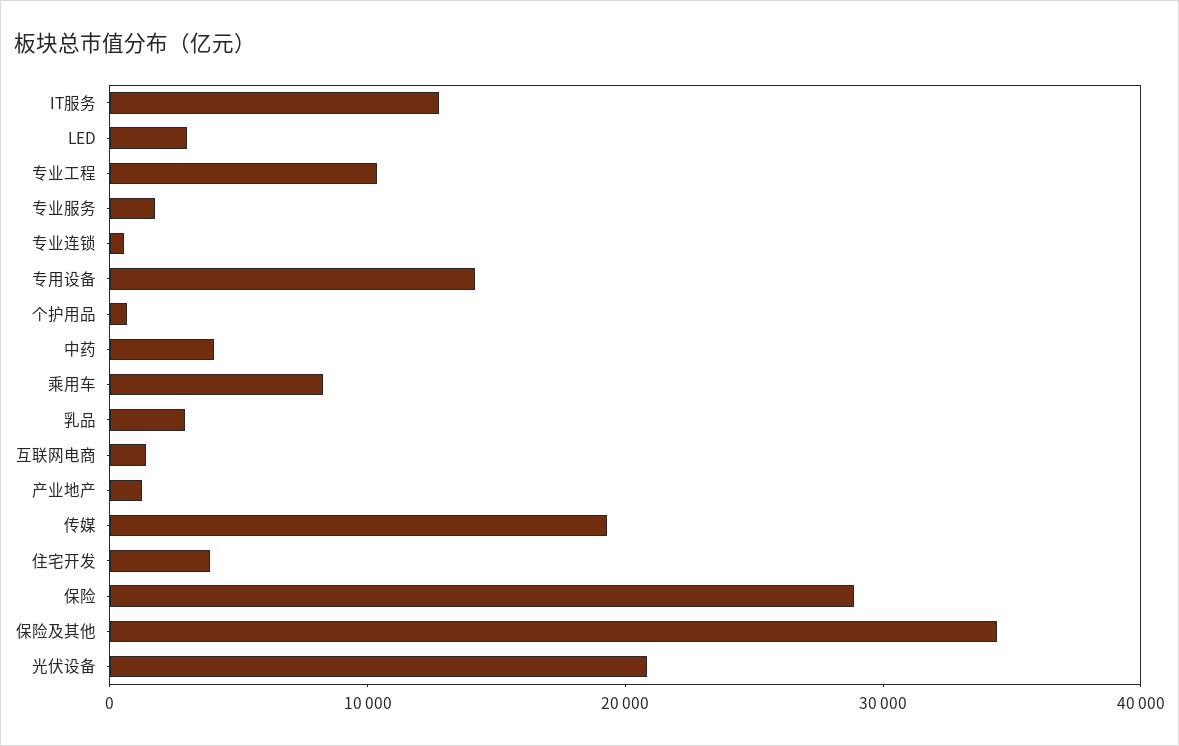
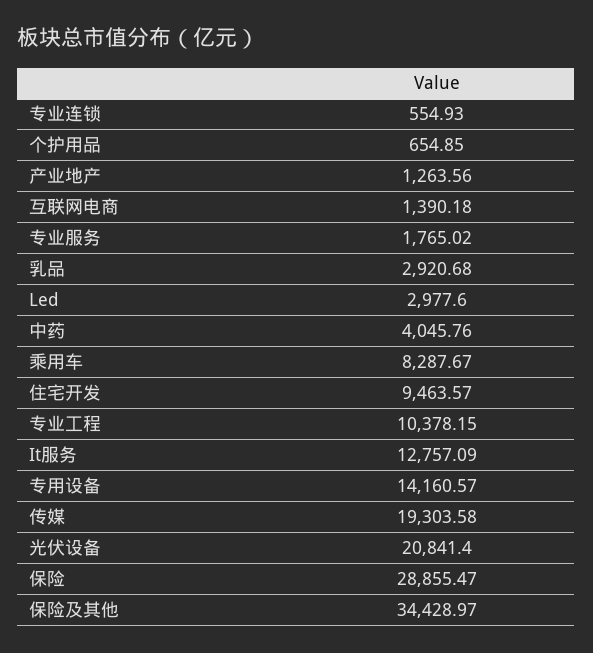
住宅开发: 4000 -> 9463.57

